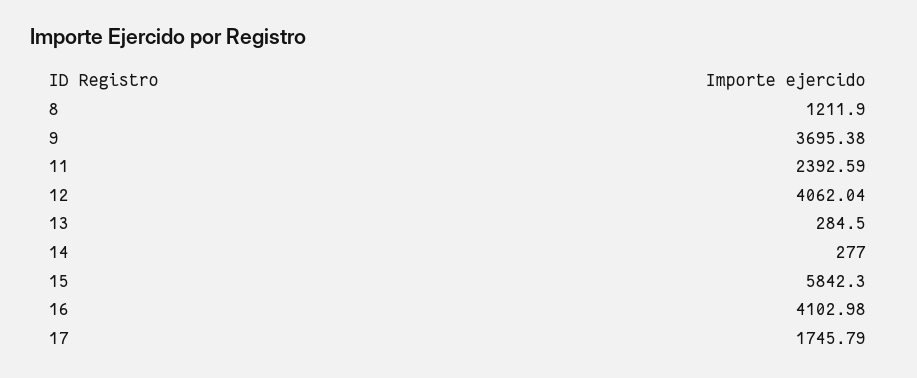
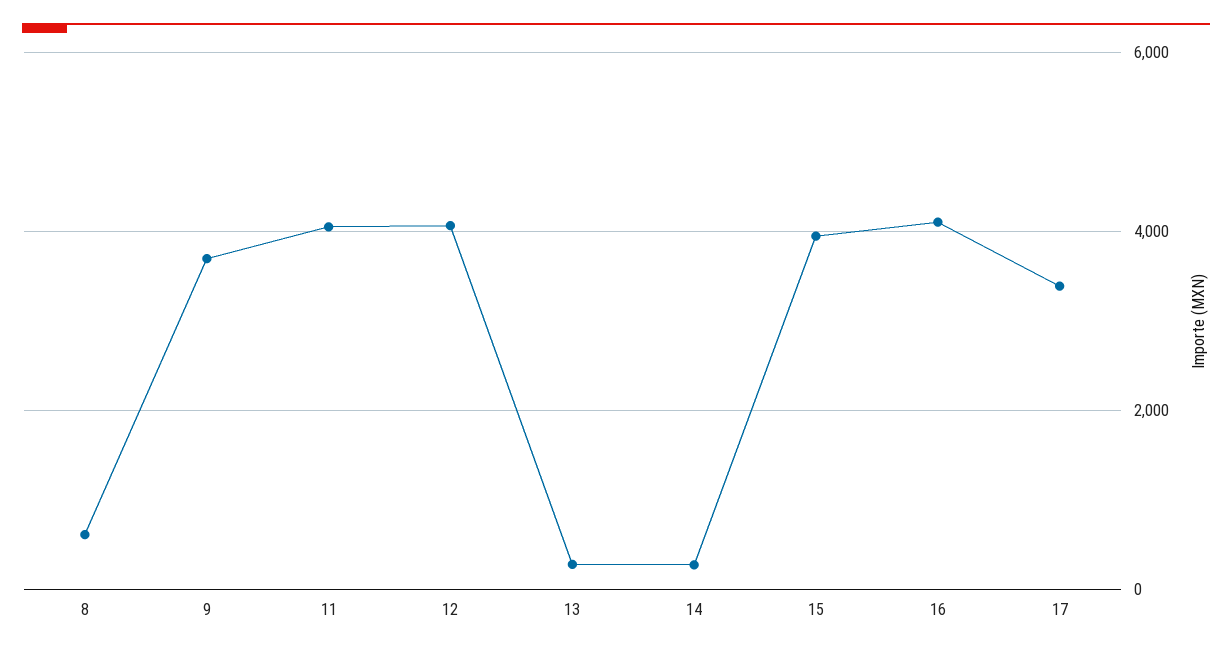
8: 1211.9 -> 600
11: 2392.59 -> 4000
15: 5842.3 -> 4000
17: 1745.79 -> 3400

